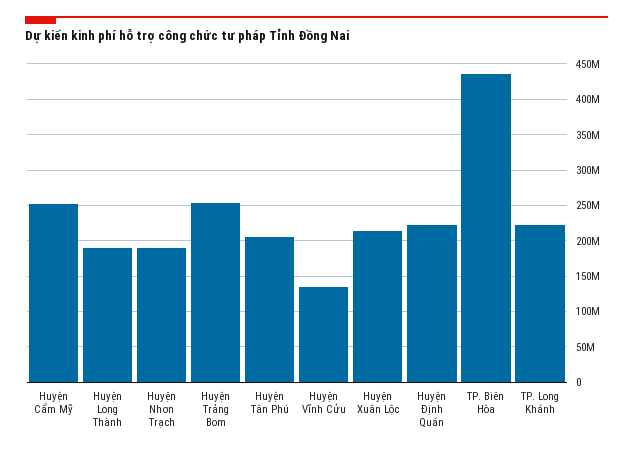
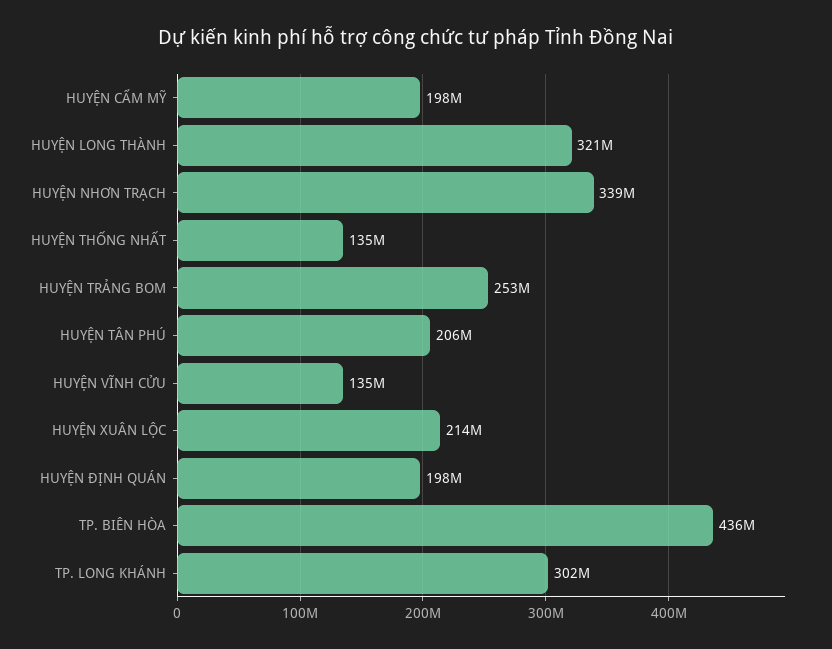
Huyện Cẩm Mỹ: 250000000 -> 198000000
Huyện Long Thành: 190000000 -> 321000000
Huyện Nhơn Trạch: 190000000 -> 339000000
Huyện Định Quán: 220000000 -> 198000000
TP. Long Khánh: 220000000 -> 302000000
HUYỆN THỐNG NHẤT: none -> 135000000

